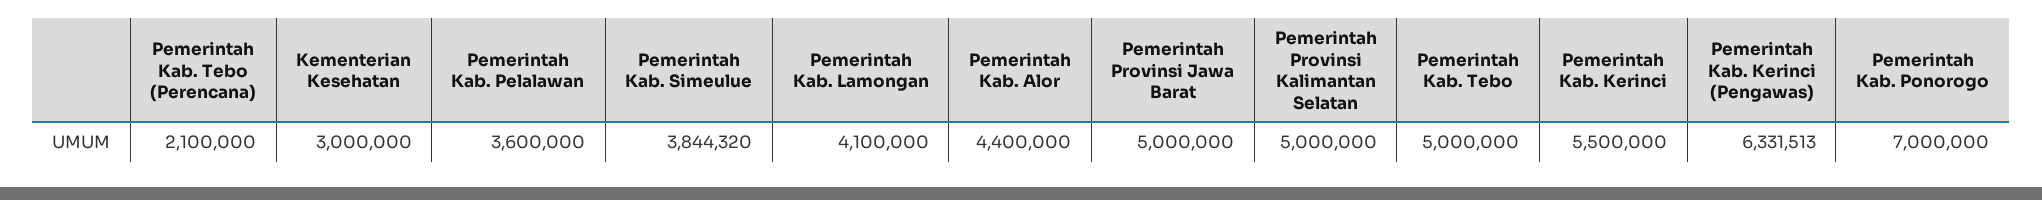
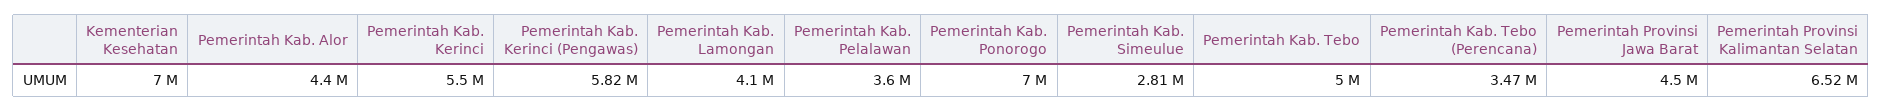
Pemerintah Kab. Tebo (Perencana): 2100000 -> 3470000
Kementerian Kesehatan: 3000000 -> 7000000
Pemerintah Kab. Simeulue: 3844320 -> 2810000
Pemerintah Provinsi Jawa Barat: 5000000 -> 4500000
Pemerintah Provinsi Kalimantan Selatan: 5000000 -> 6520000
Pemerintah Kab. Kerinci (Pengawas): 6331513 -> 5820000

